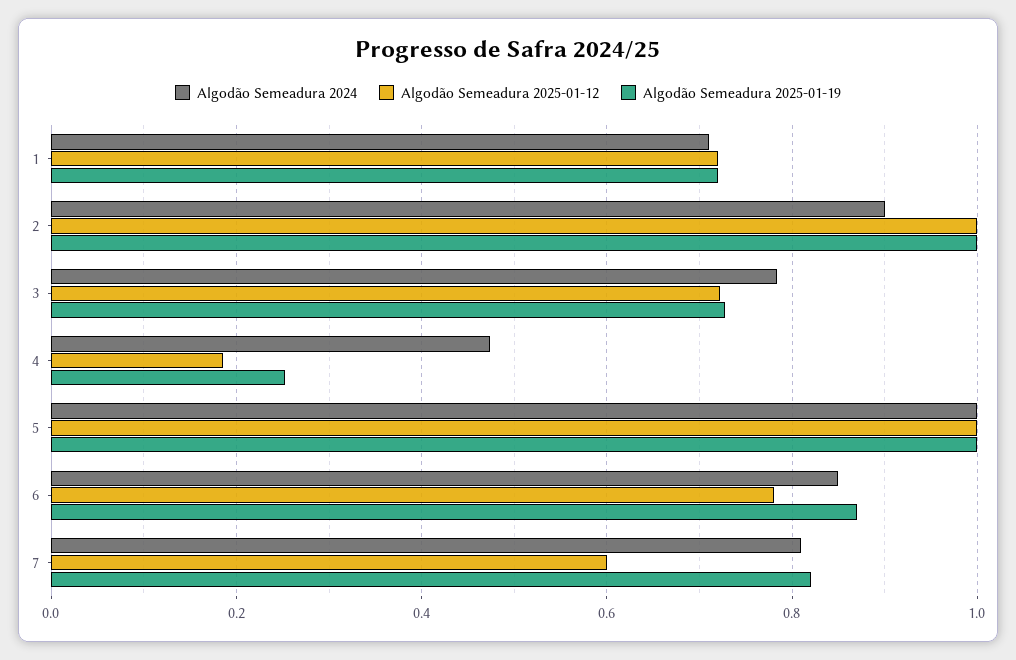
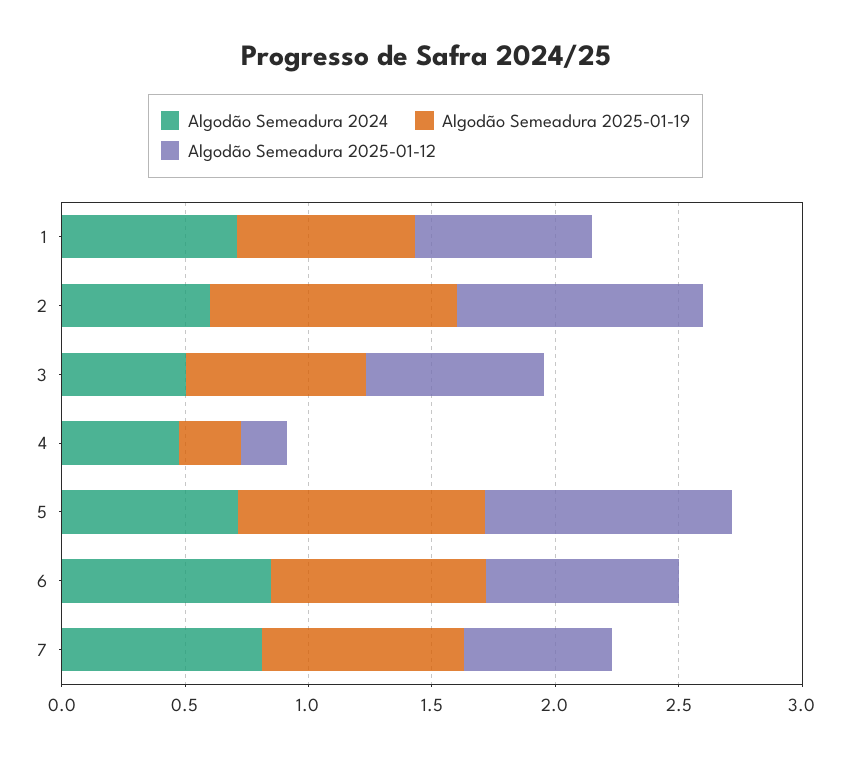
Algodão Semeadura 2024, 2: 0.9 -> 0.6
Algodão Semeadura 2024, 3: 0.78 -> 0.5
Algodão Semeadura 2024, 5: 1 -> 0.7

